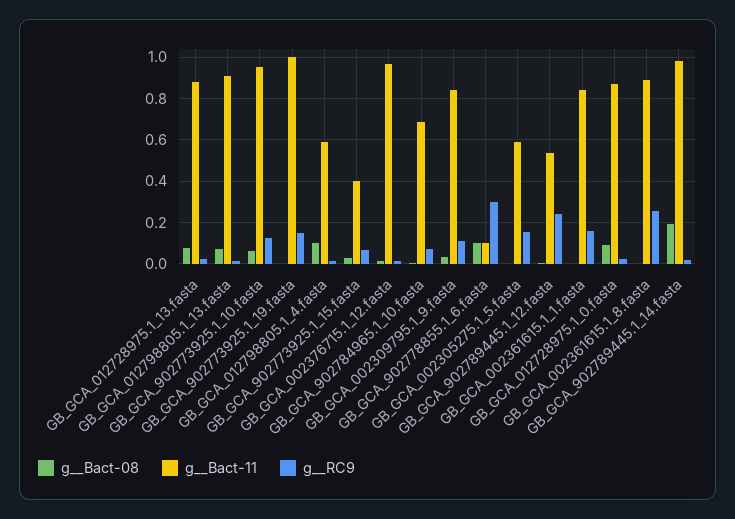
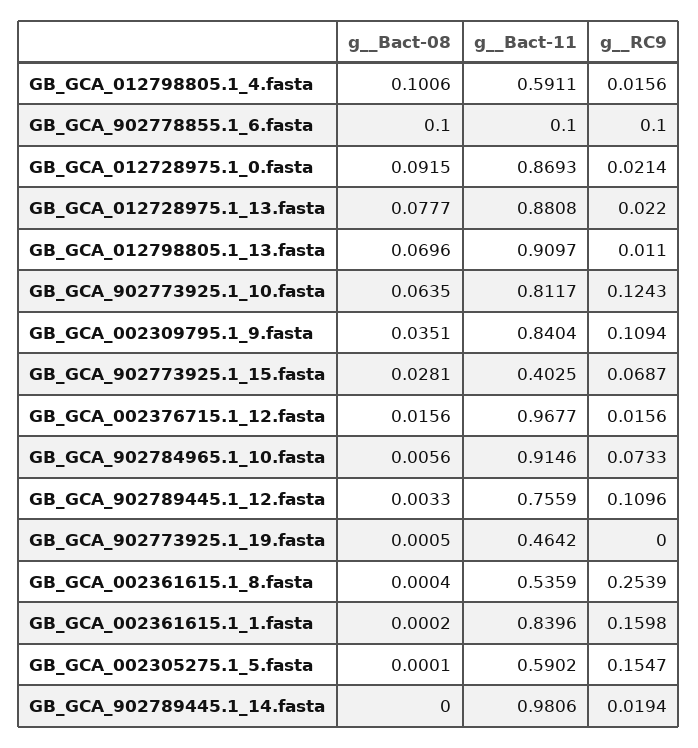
g__Bact-11, GB_GCA_902773925.1_10.fasta: 0.95 -> 0.8117
g__Bact-11, GB_GCA_902773925.1_19.fasta: 1 -> 0.4642
g__RC9, GB_GCA_902773925.1_19.fasta: 0.15 -> 0
g__Bact-11, GB_GCA_902784965.1_10.fasta: 0.7 -> 0.9146
g__RC9, GB_GCA_902778855.1_6.fasta: 0.3 -> 0.1
g__Bact-11, GB_GCA_902789445.1_12.fasta: 0.55 -> 0.7559
g__RC9, GB_GCA_902789445.1_12.fasta: 0.25 -> 0.1096
g__Bact-11, GB_GCA_002361615.1_8.fasta: 0.9 -> 0.5359
g__Bact-08, GB_GCA_902789445.1_14.fasta: 0.2 -> 0

